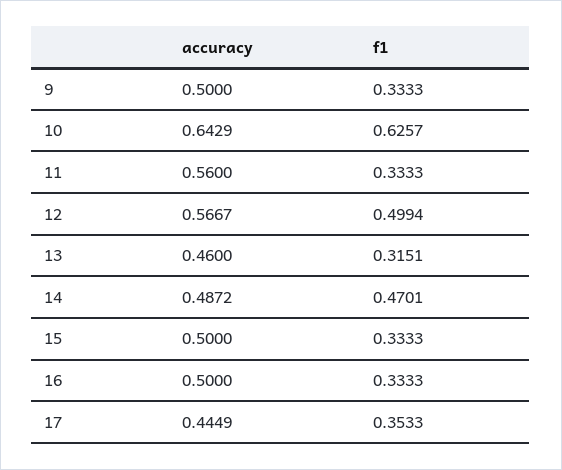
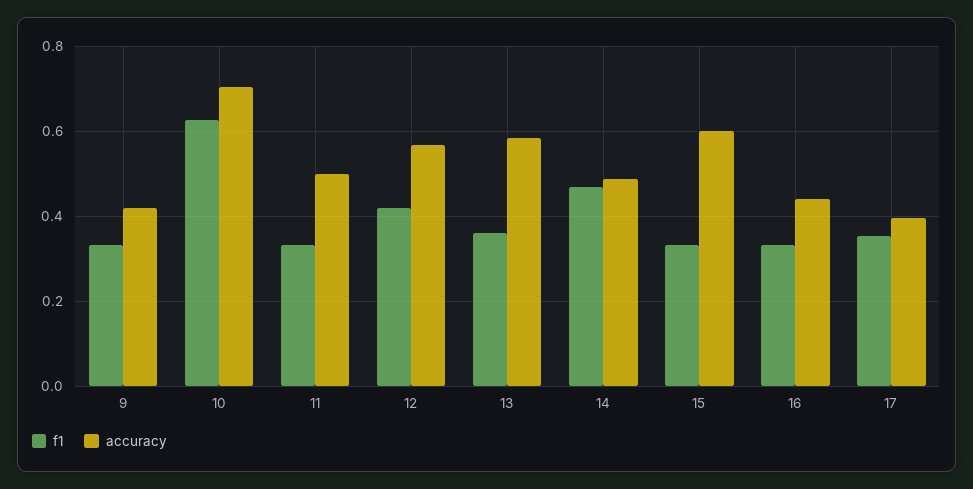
accuracy, 9: 0.5 -> 0.42
accuracy, 10: 0.6429 -> 0.7
accuracy, 11: 0.56 -> 0.5
f1, 12: 0.4994 -> 0.42
accuracy, 13: 0.46 -> 0.58
f1, 13: 0.3151 -> 0.36
accuracy, 15: 0.5 -> 0.6
accuracy, 16: 0.5 -> 0.44
accuracy, 17: 0.4449 -> 0.4

